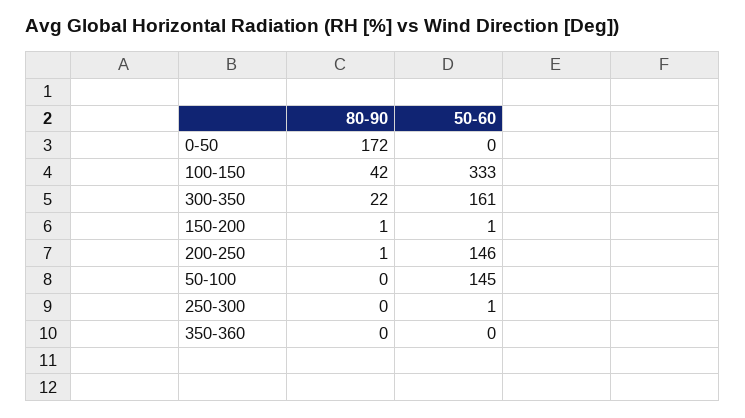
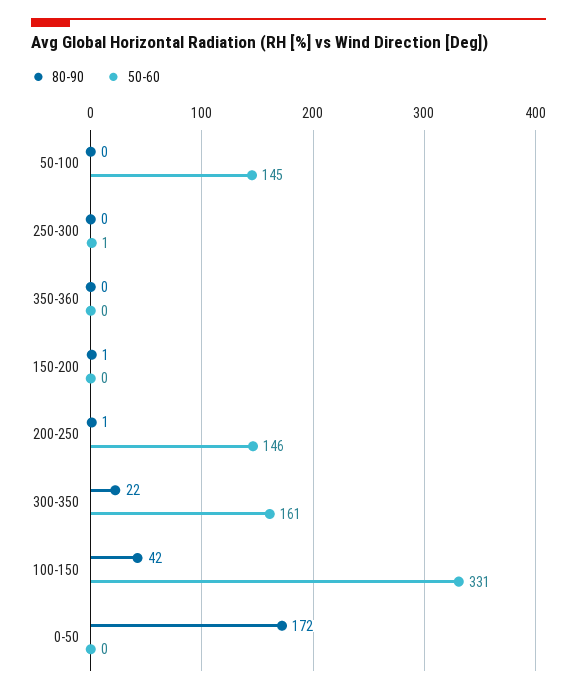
50-60, 100-150: 333 -> 331
50-60, 150-200: 1 -> 0

